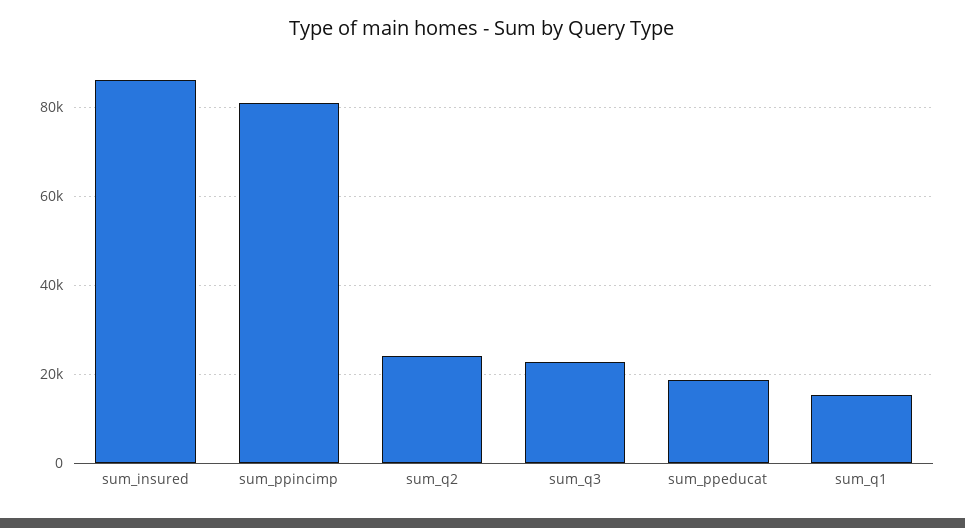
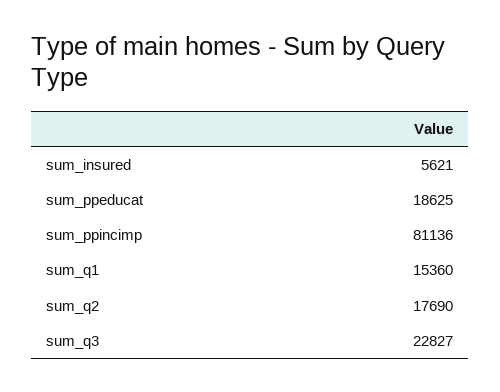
sum_insured: 86000 -> 5621
sum_q2: 24000 -> 17690

